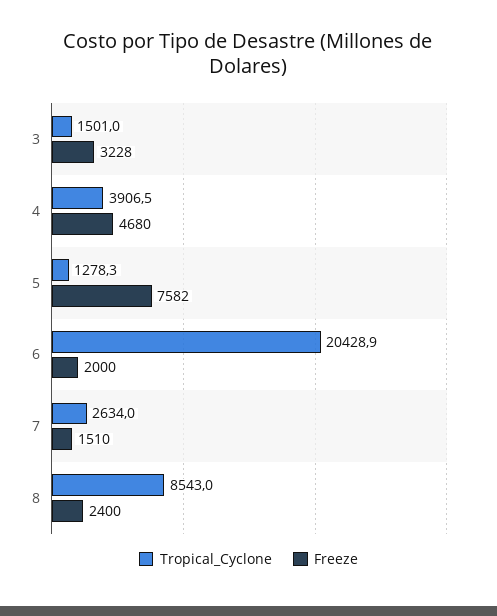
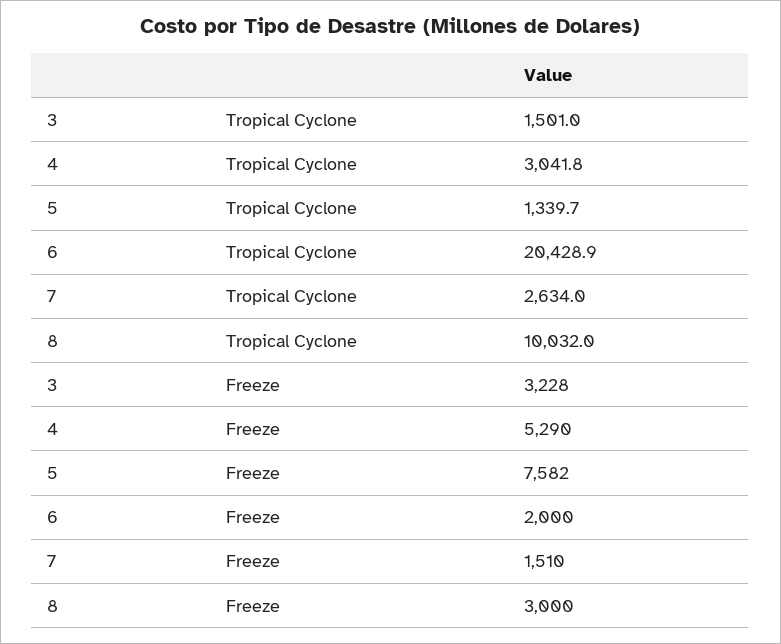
Tropical_Cyclone, 4: 3906.5 -> 3041.8
Freeze, 4: 4680 -> 5290
Tropical_Cyclone, 5: 1278.3 -> 1339.7
Tropical_Cyclone, 8: 8543 -> 10032
Freeze, 8: 2400 -> 3000

